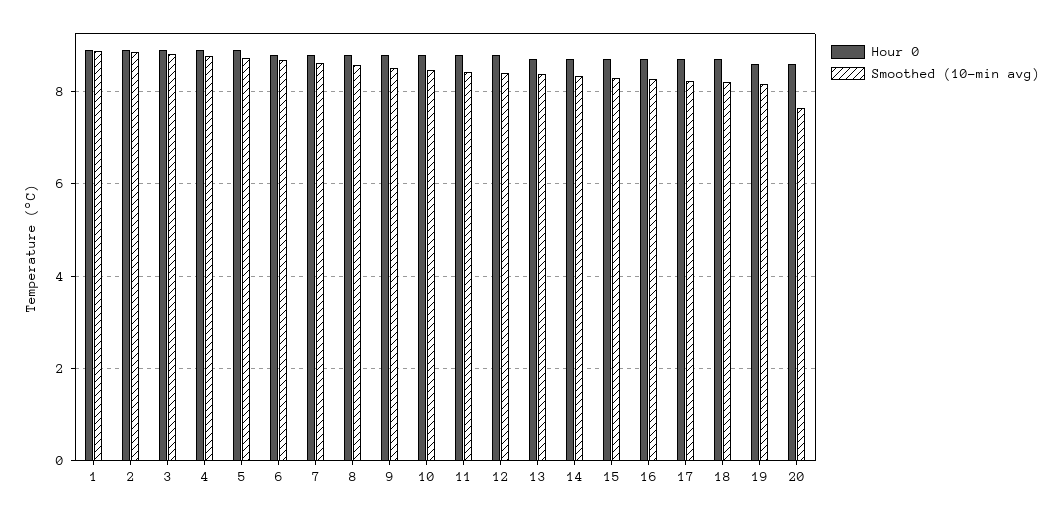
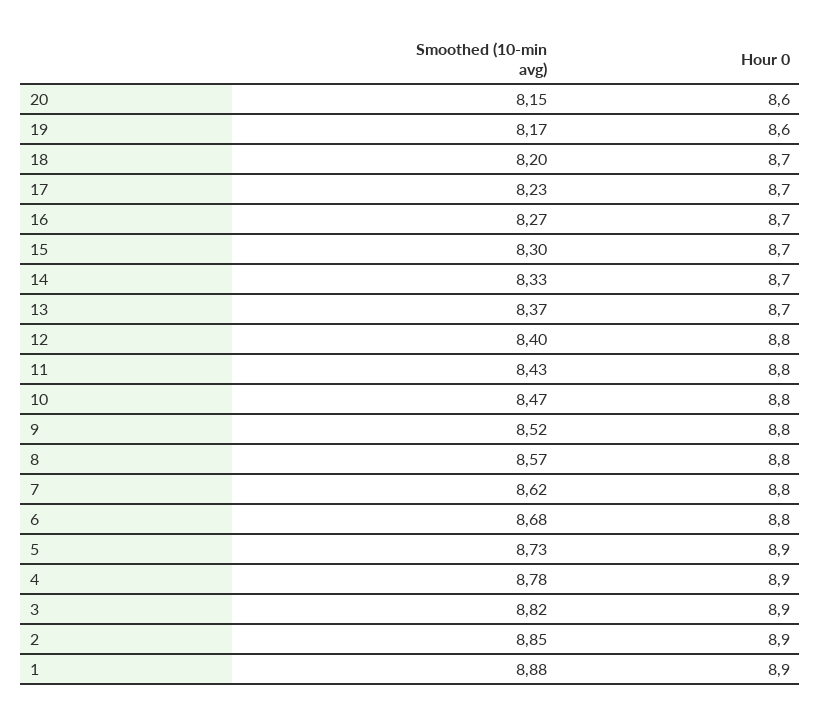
Smoothed (10-min avg), 20: 7.6 -> 8.15

